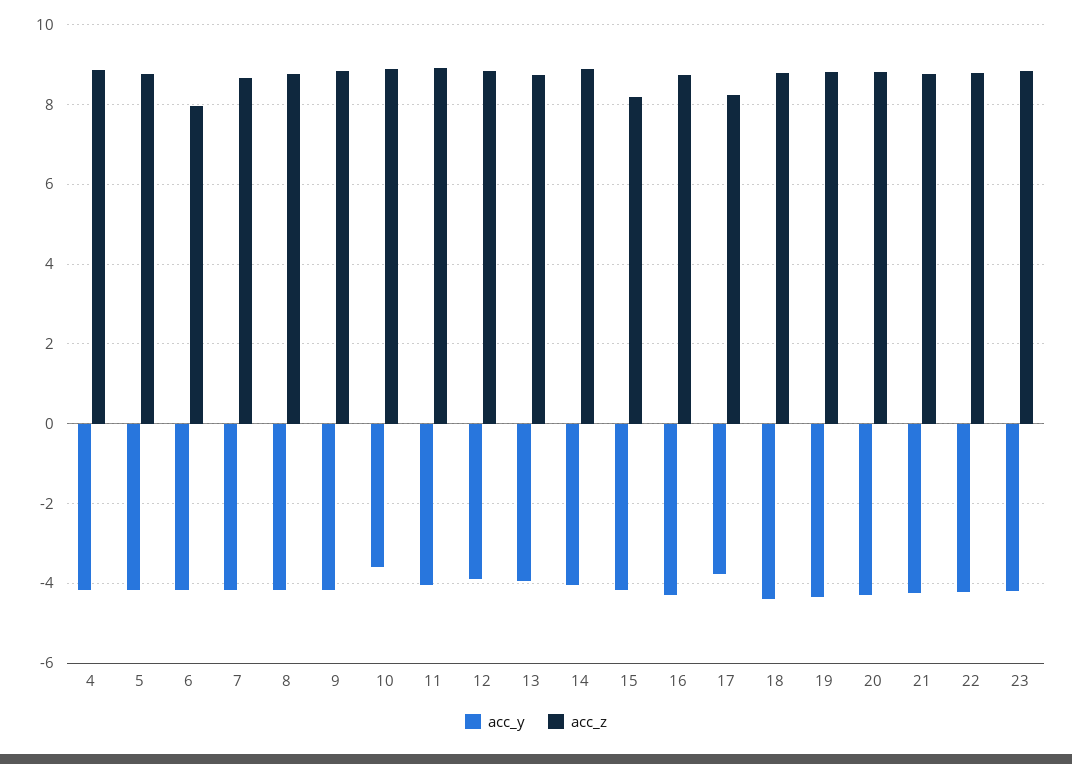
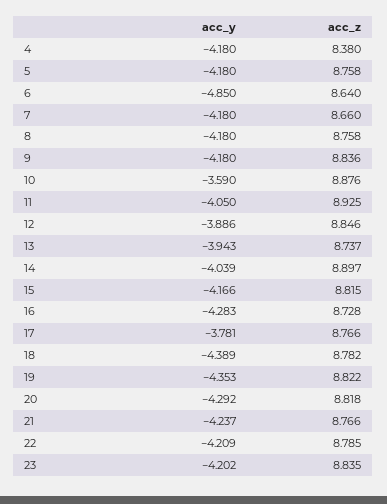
acc_z, 4: 8.8 -> 8.38
acc_y, 6: -4.2 -> -4.85
acc_z, 6: 8 -> 8.64
acc_z, 15: 8.2 -> 8.815
acc_z, 17: 8.2 -> 8.766

